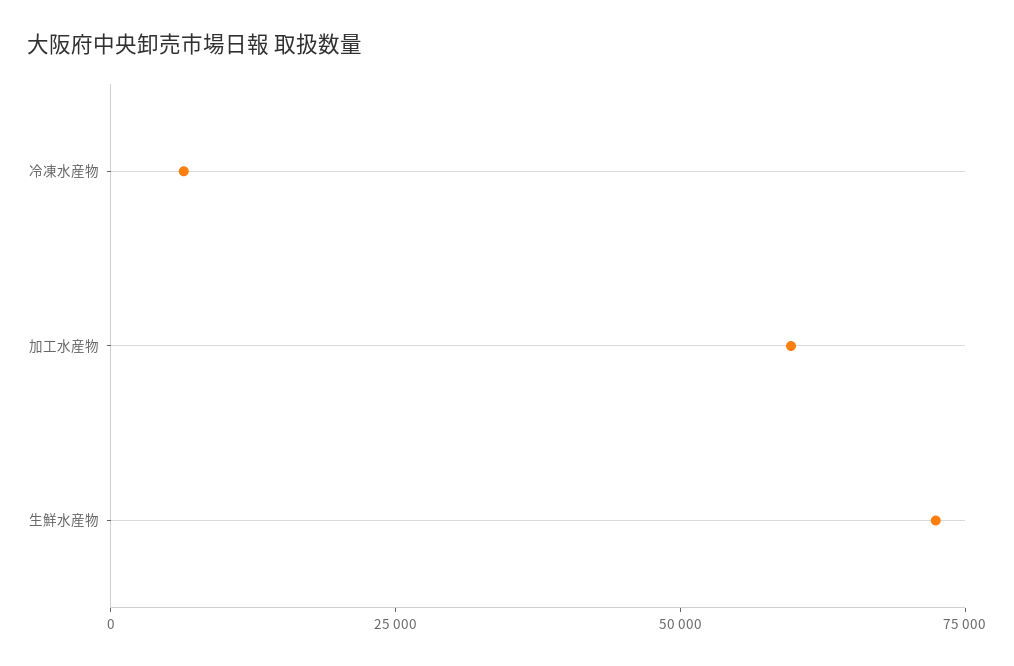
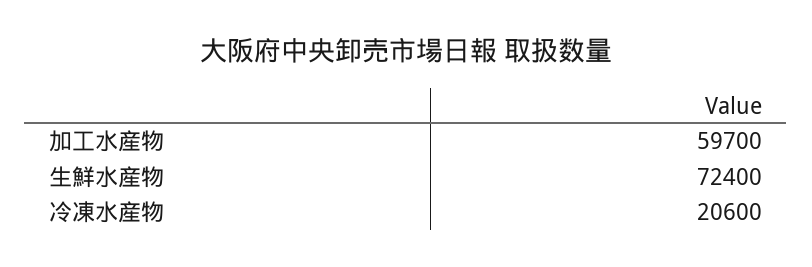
冷凍水産物: 5000 -> 20600

